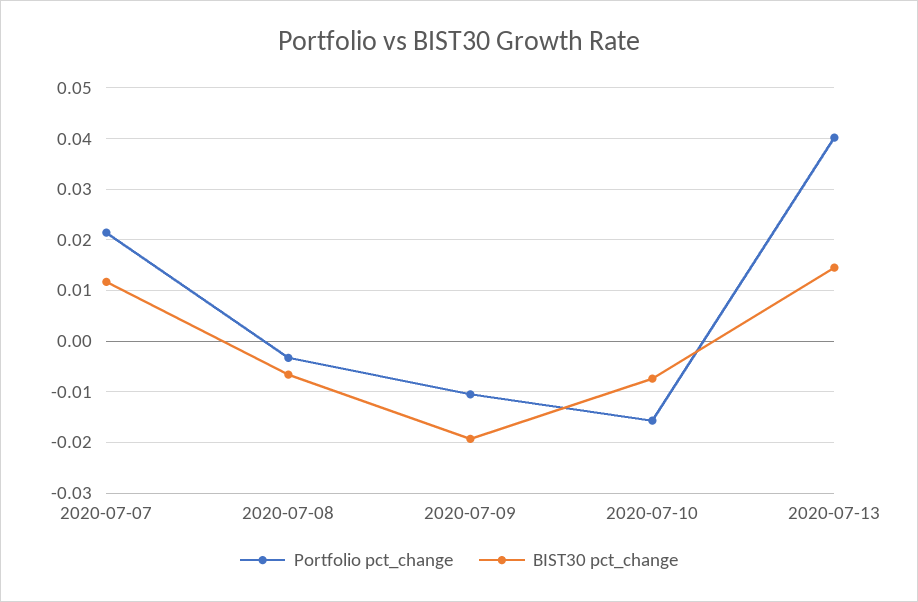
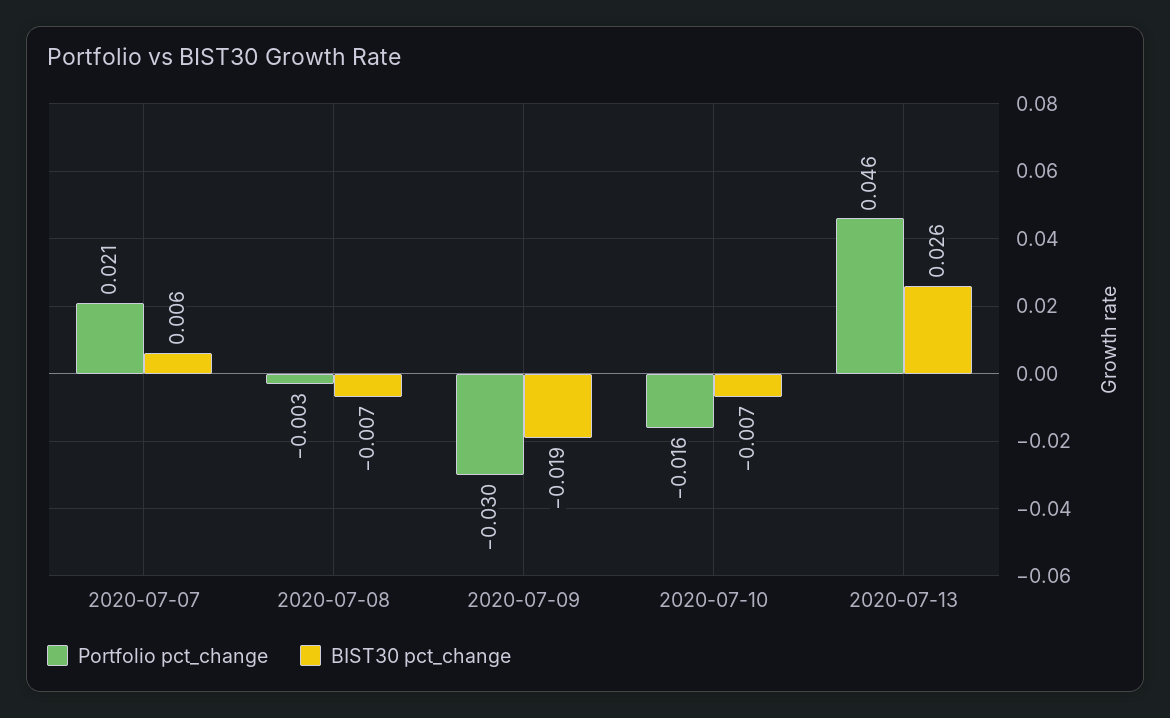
BIST30 pct_change, 2020-07-07: 0.012 -> 0.006
Portfolio pct_change, 2020-07-09: -0.01 -> -0.03
Portfolio pct_change, 2020-07-13: 0.04 -> 0.046
BIST30 pct_change, 2020-07-13: 0.014 -> 0.026

